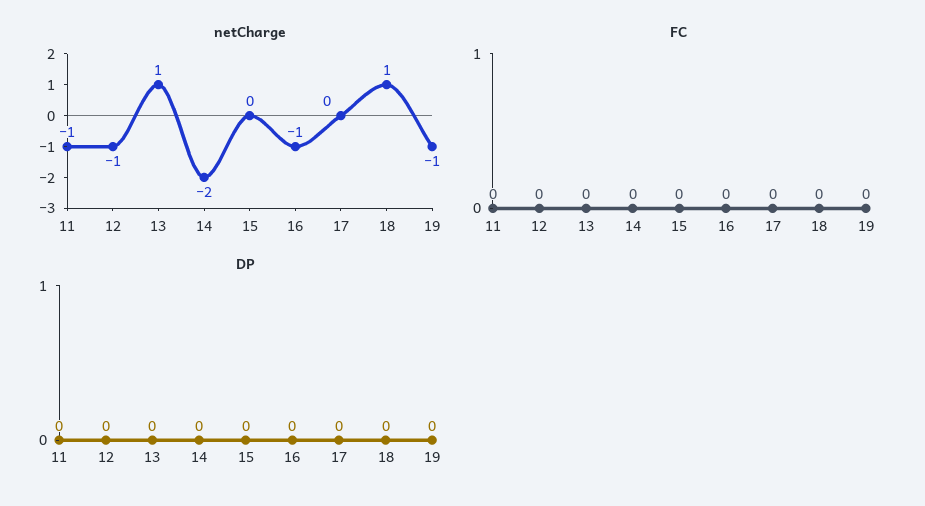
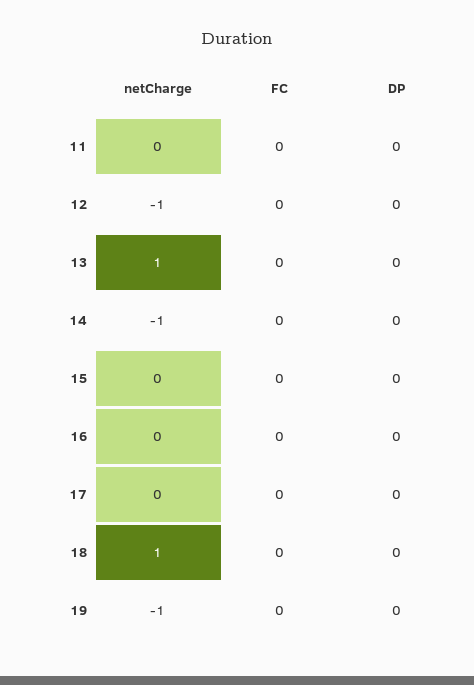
netCharge, 11: -1 -> 0
netCharge, 14: -2 -> -1
netCharge, 16: -1 -> 0

